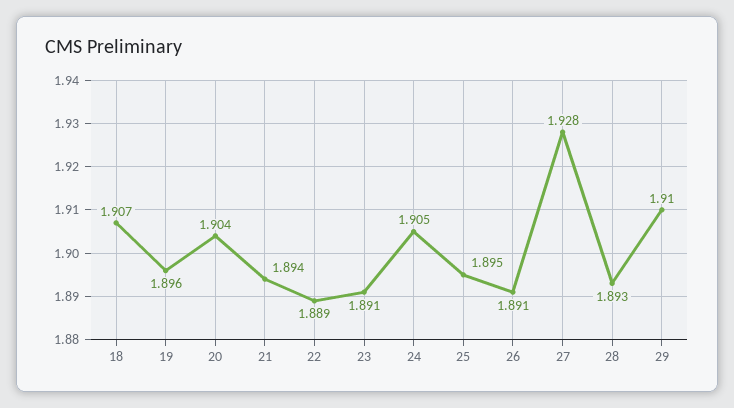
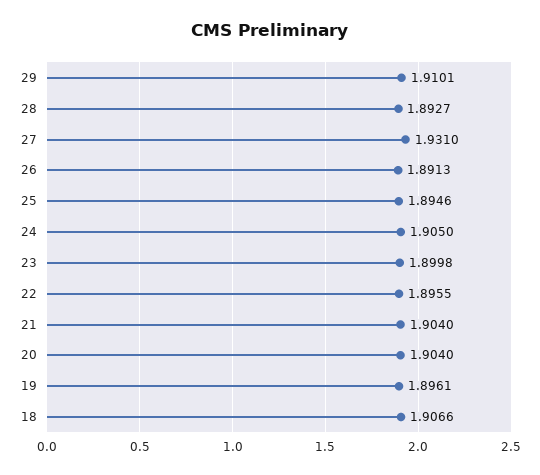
21: 1.894 -> 1.904
22: 1.889 -> 1.8955
23: 1.891 -> 1.8998
27: 1.928 -> 1.931

